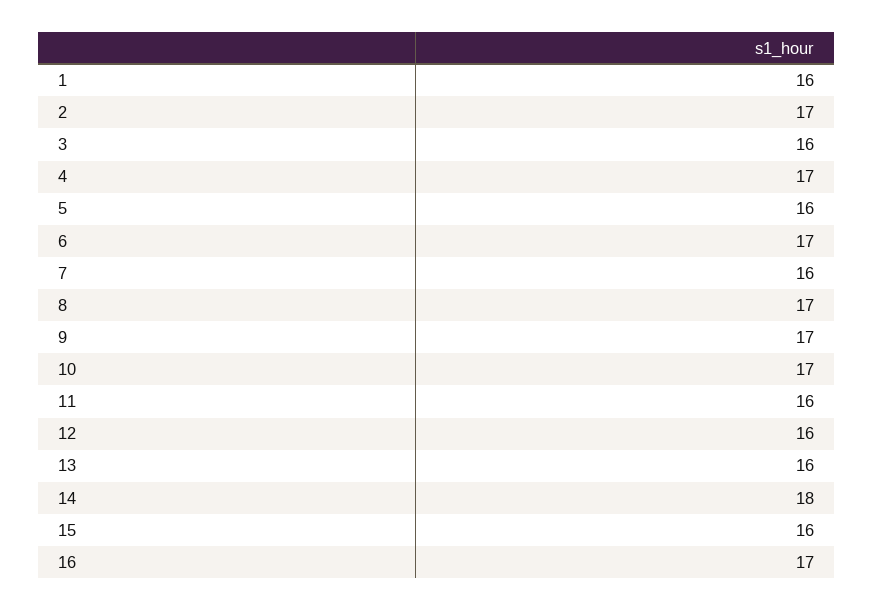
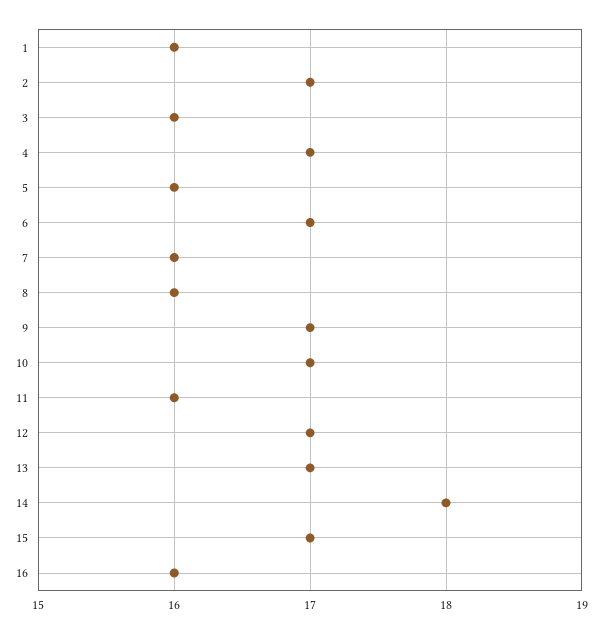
8: 17 -> 16
12: 16 -> 17
13: 16 -> 17
15: 16 -> 17
16: 17 -> 16

